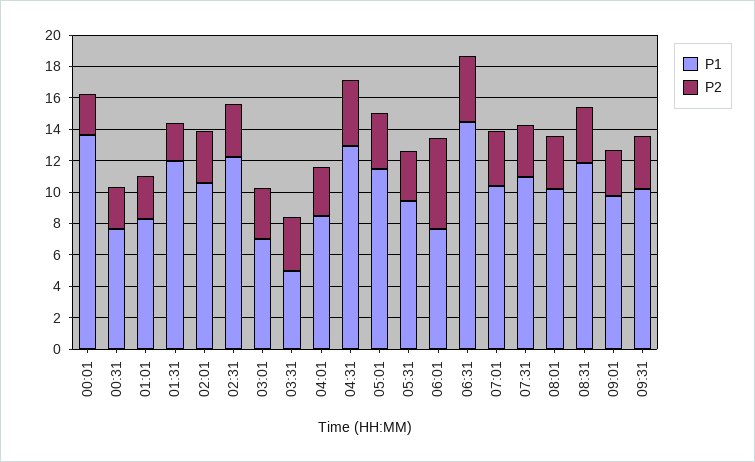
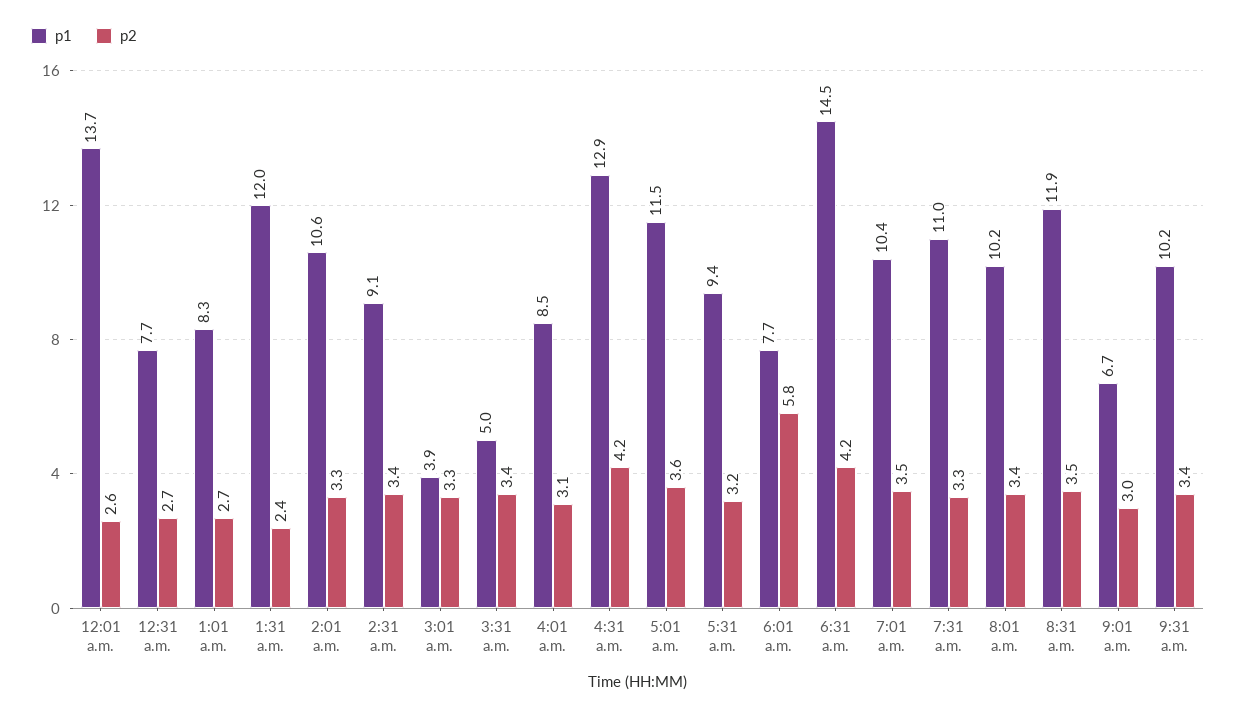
P1, 02:31: 12 -> 9.1
P1, 03:01: 7 -> 3.9
P1, 09:01: 10 -> 6.7

